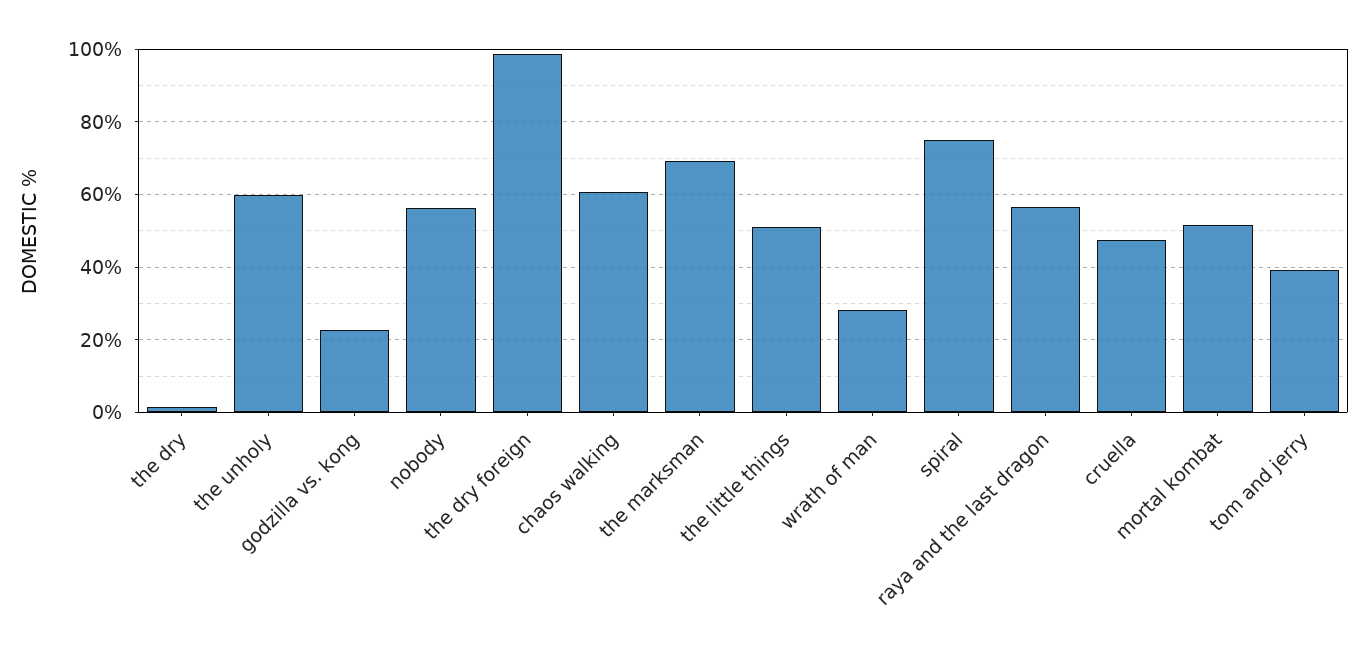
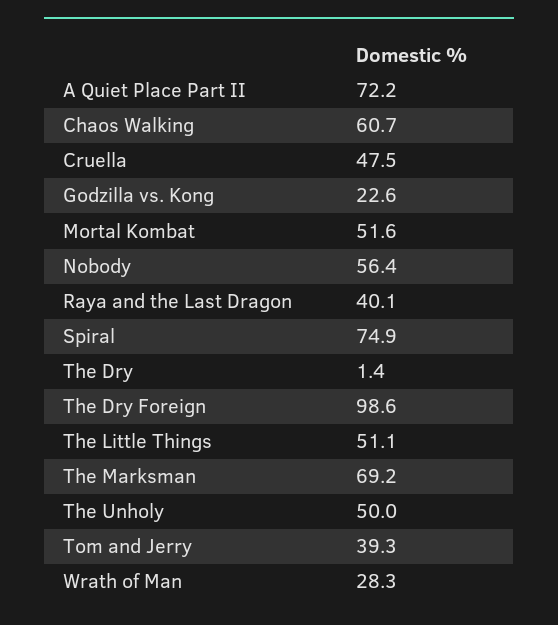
the unholy: 60 -> 50
raya and the last dragon: 56 -> 40.1
A Quiet Place Part II: none -> 72.2

